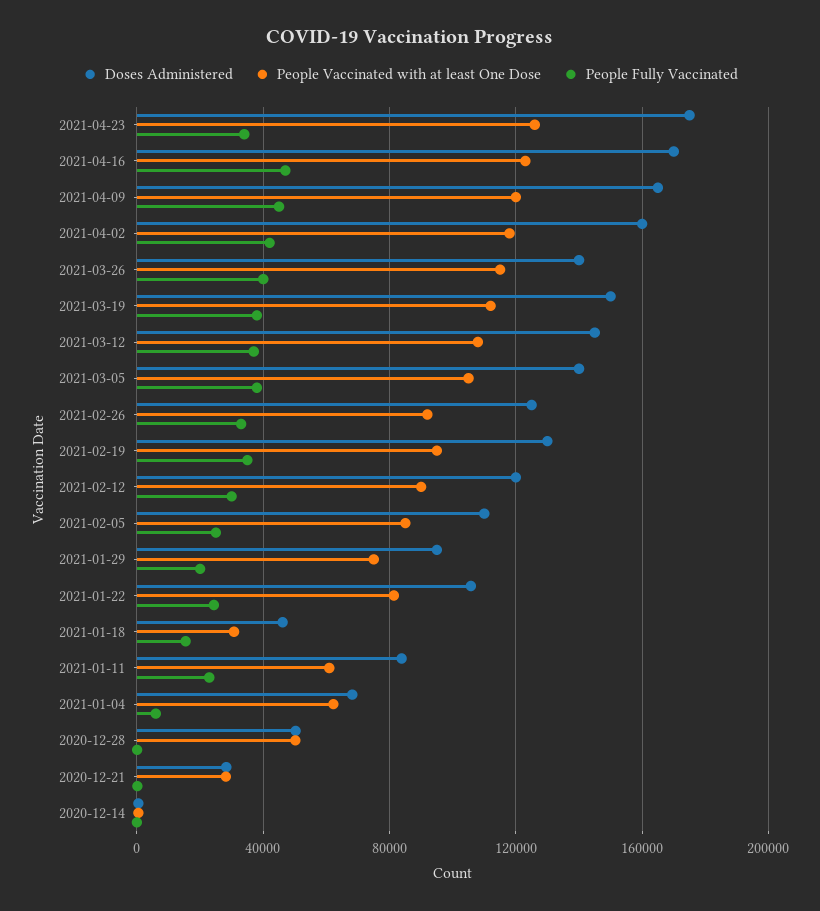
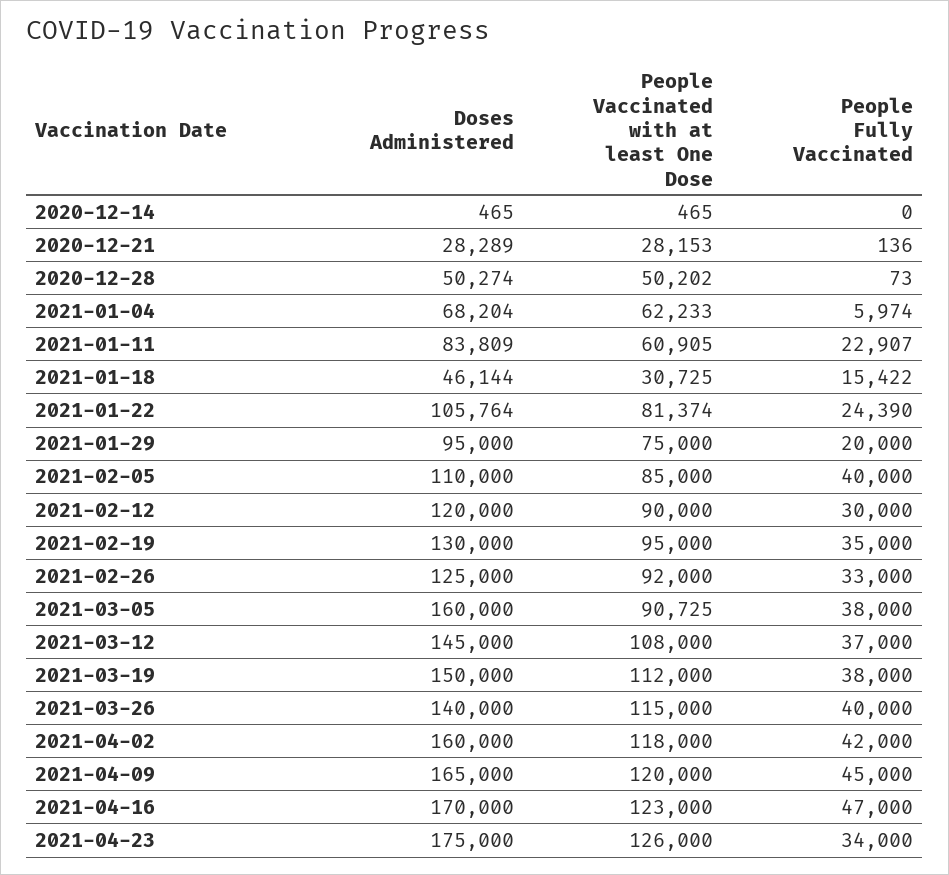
Doses Administered, 2021-03-05: 140000 -> 160000
People Vaccinated with at least One Dose, 2021-03-05: 105000 -> 90725
People Fully Vaccinated, 2021-02-05: 25000 -> 40000

